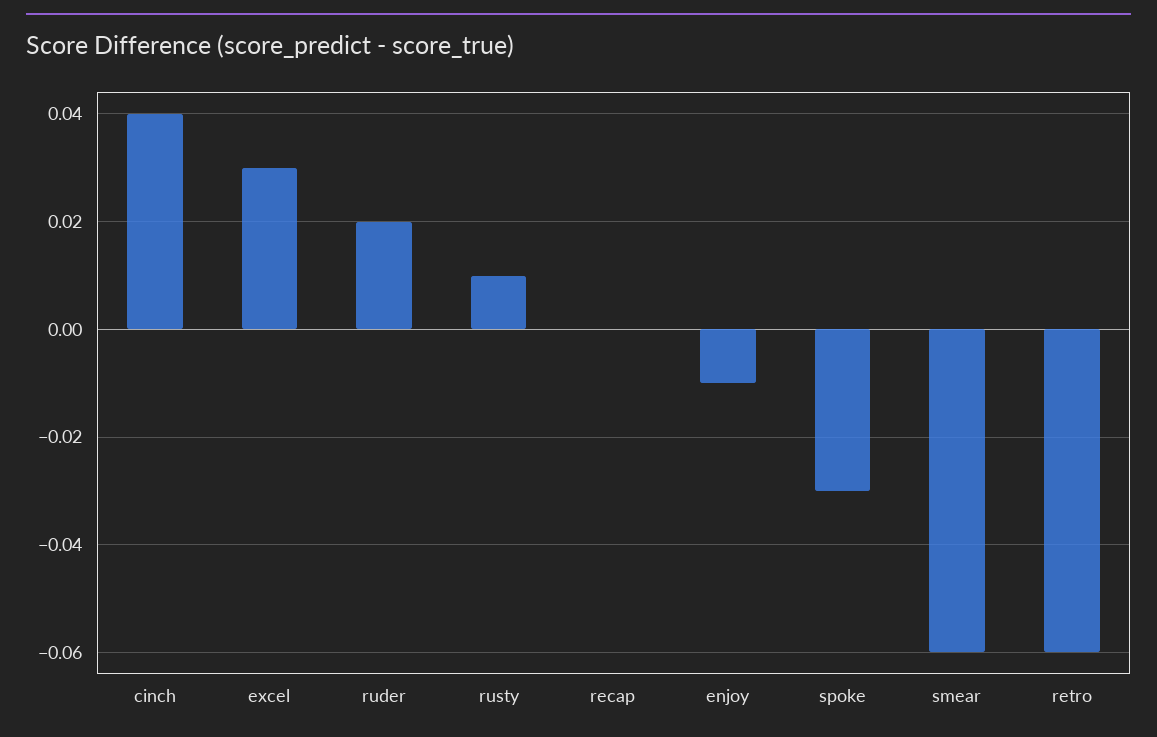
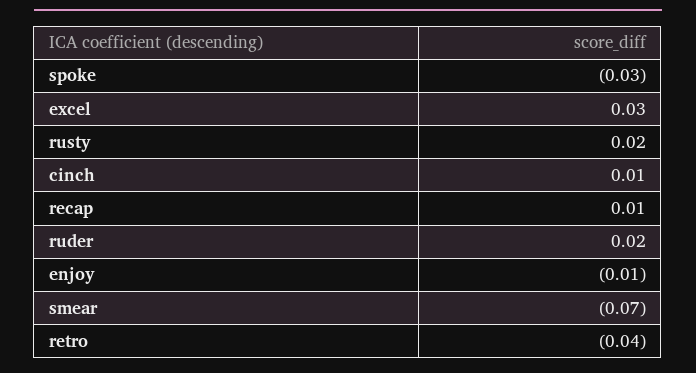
cinch: 0.04 -> 0.01
rusty: 0.01 -> 0.02
recap: 0 -> 0.01
smear: -0.06 -> -0.07
retro: -0.06 -> -0.04

